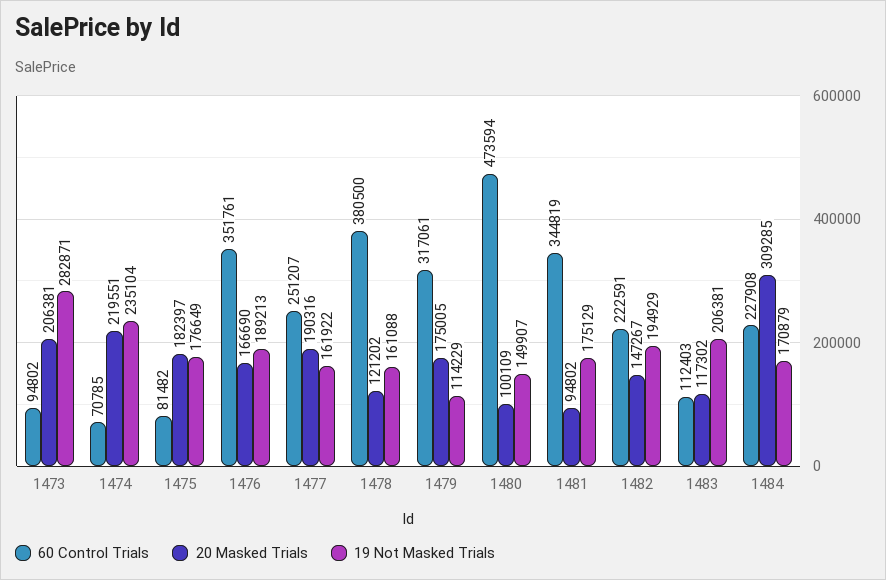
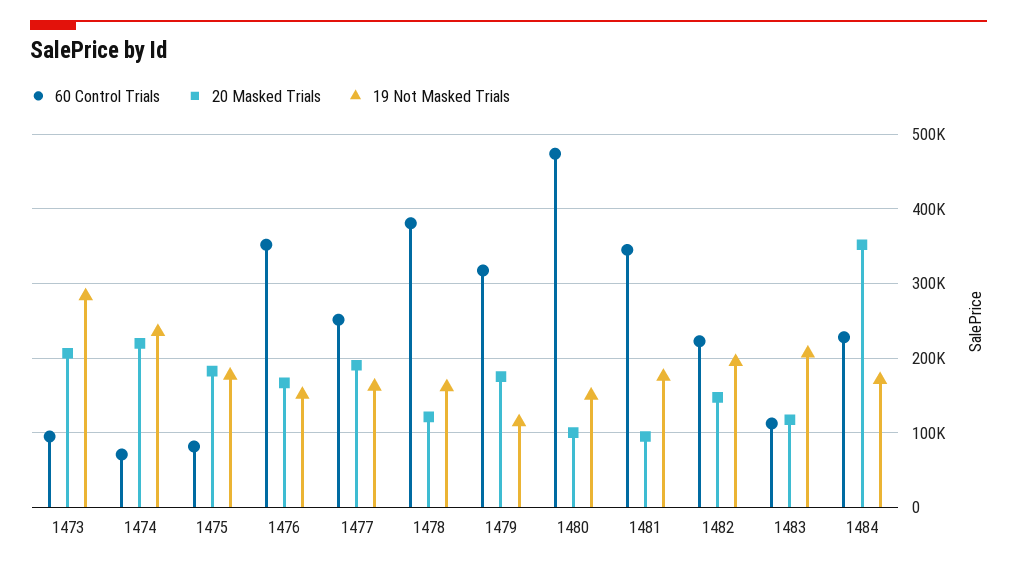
19 Not Masked Trials, 1476: 189213 -> 150000
20 Masked Trials, 1484: 309285 -> 350000

